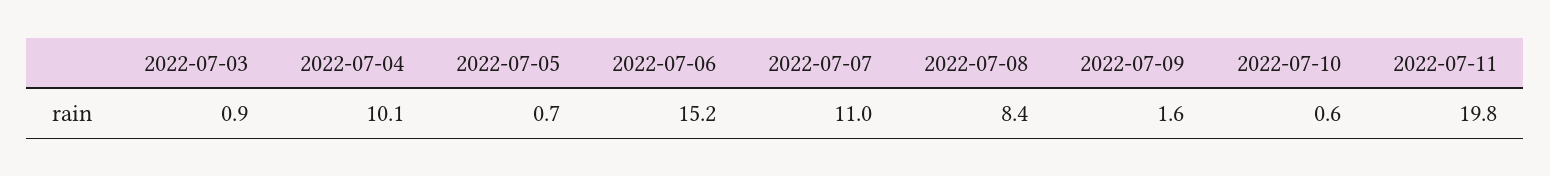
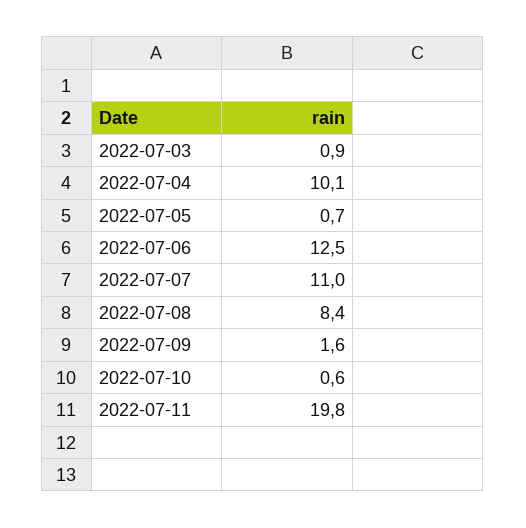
2022-07-06: 15.2 -> 12.5

